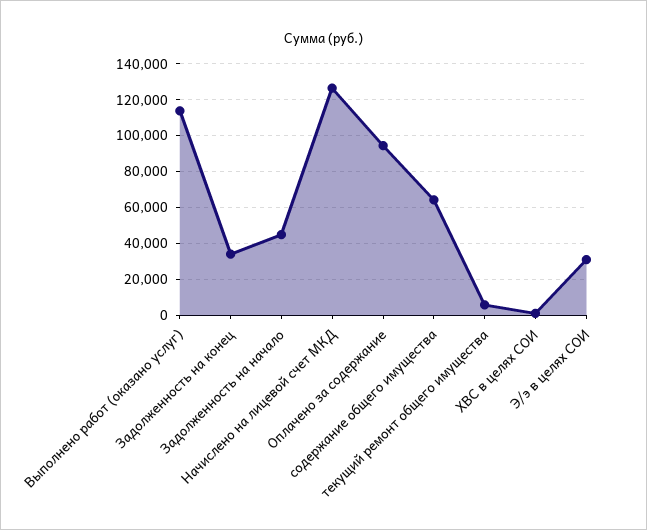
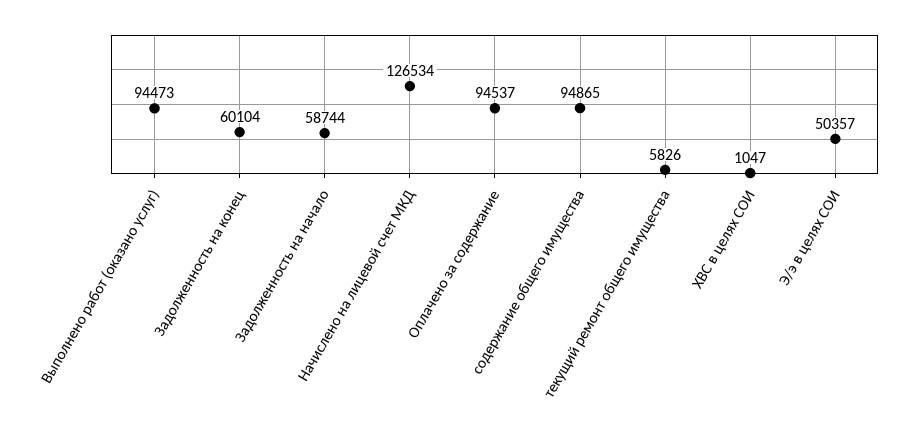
Выполнено работ (оказано услуг): 115000 -> 94473
Задолженность на конец: 35000 -> 60104
Задолженность на начало: 45000 -> 58744
содержание общего имущества: 65000 -> 94865
Э/э в целях СОИ: 30000 -> 50357

